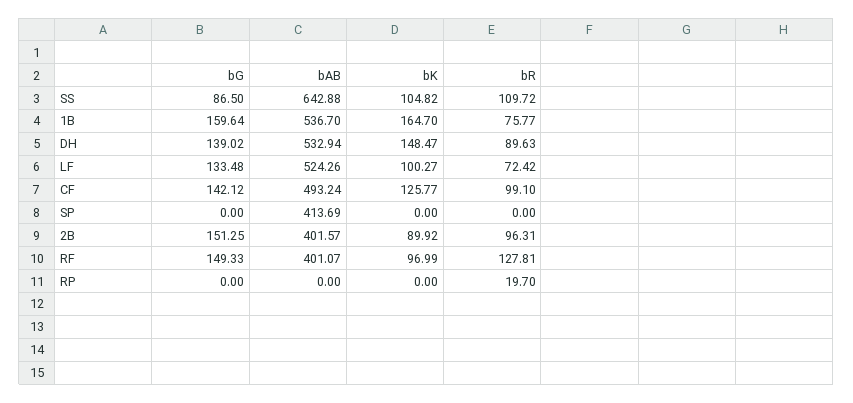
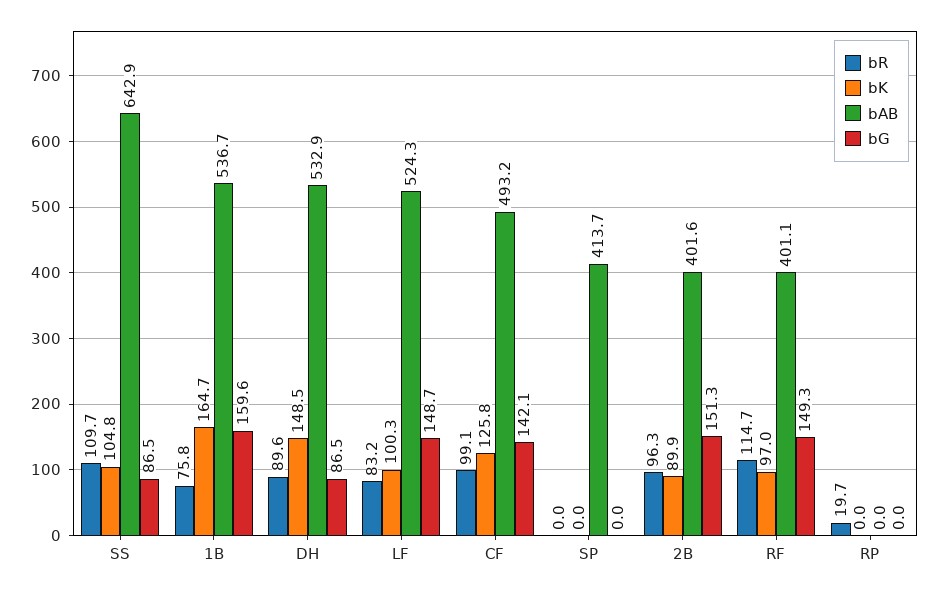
bG, DH: 139.02 -> 86.5
bG, LF: 133.48 -> 148.7
bR, LF: 72.42 -> 83.2
bR, RF: 127.81 -> 114.7

